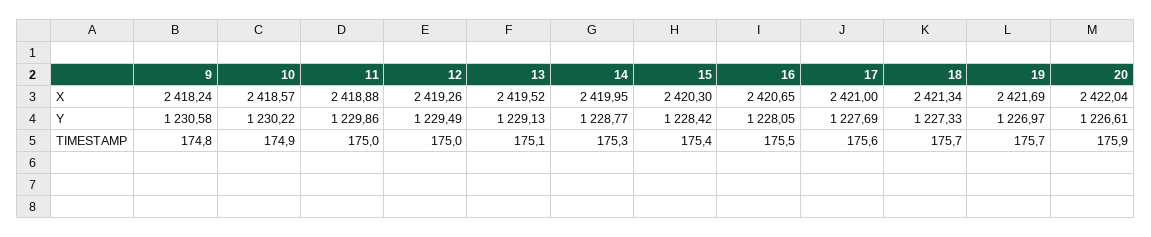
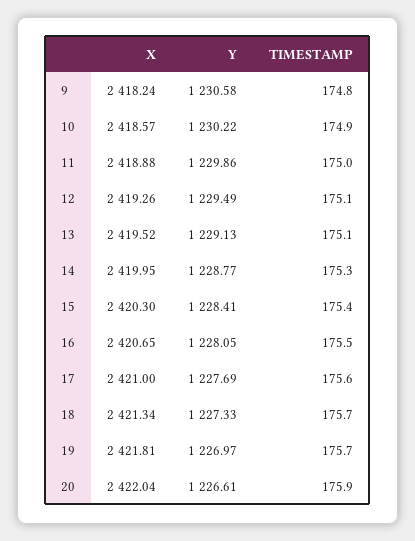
19, X: 2421.69 -> 2421.81
15, Y: 1228.42 -> 1228.41
12, TIMESTAMP: 175 -> 175.1

